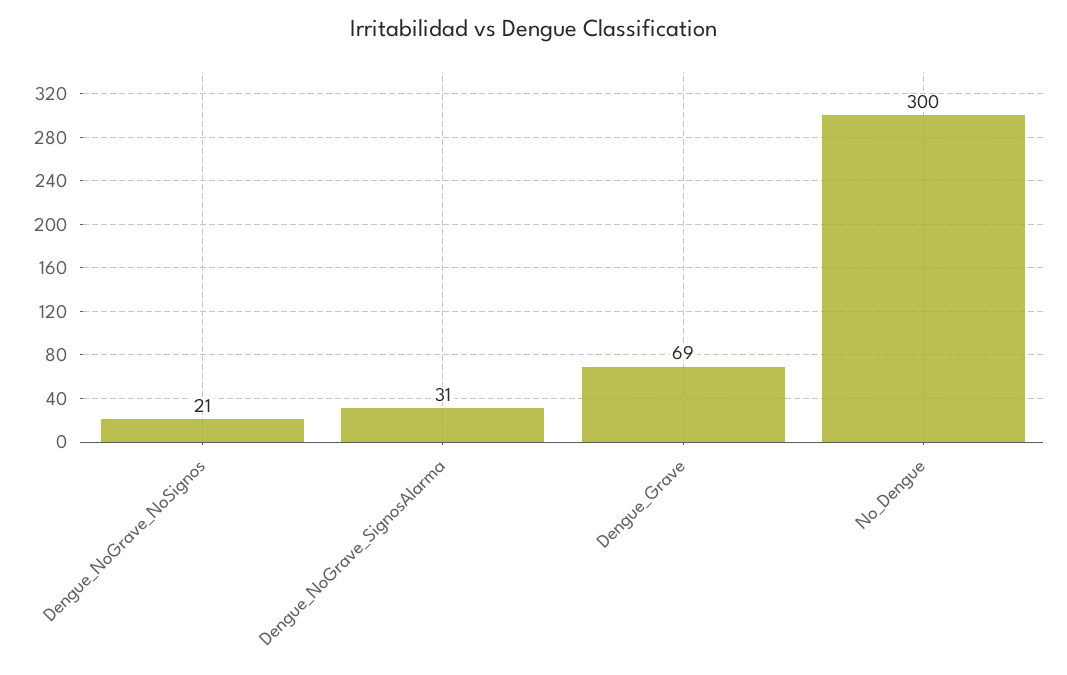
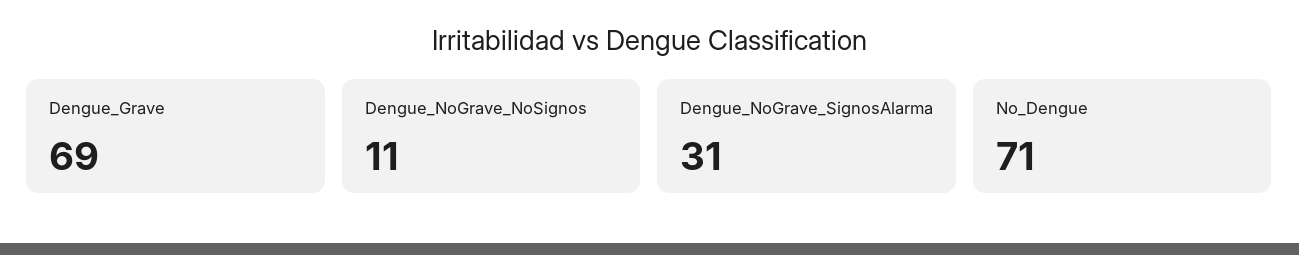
Dengue_NoGrave_NoSignos: 21 -> 11
No_Dengue: 300 -> 71

